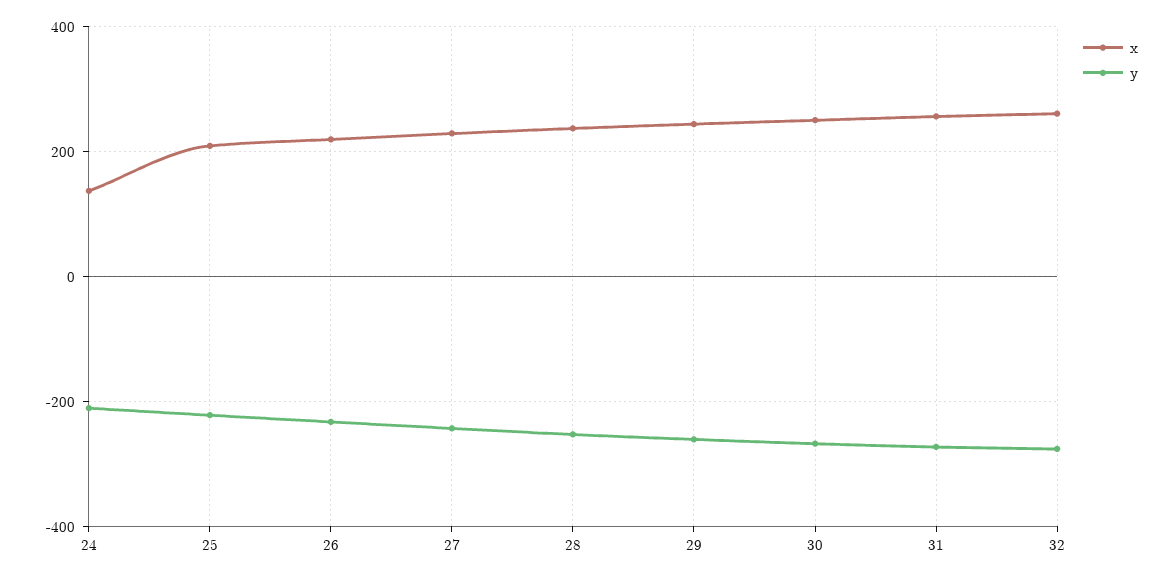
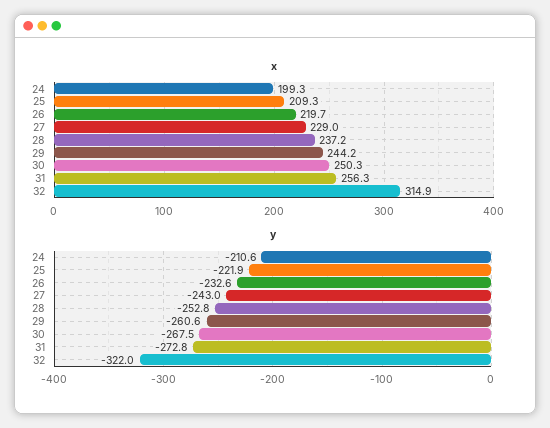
x, 24: 140 -> 199.3
x, 32: 260 -> 314.9
y, 32: -280 -> -322

